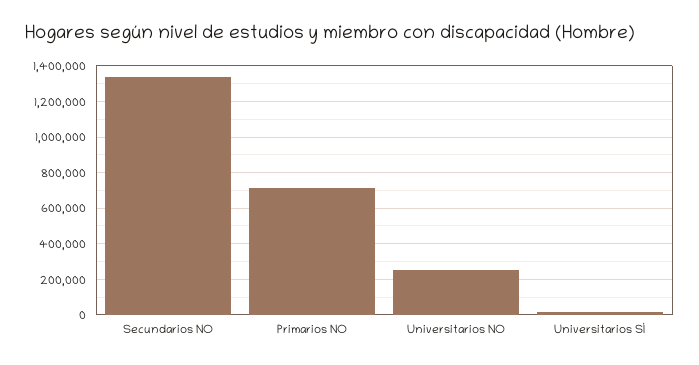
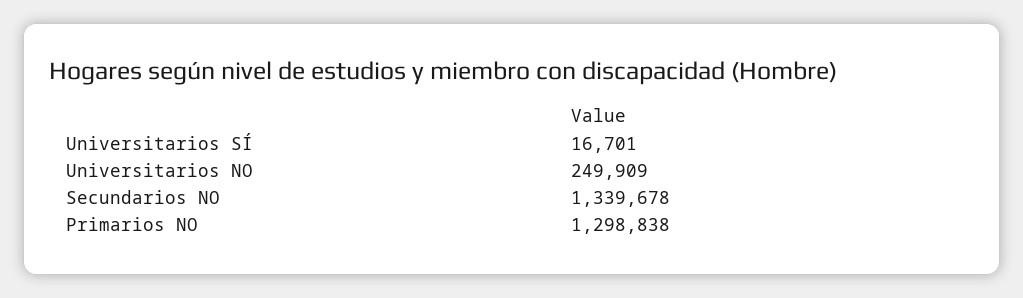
Primarios NO: 700000 -> 1298838

